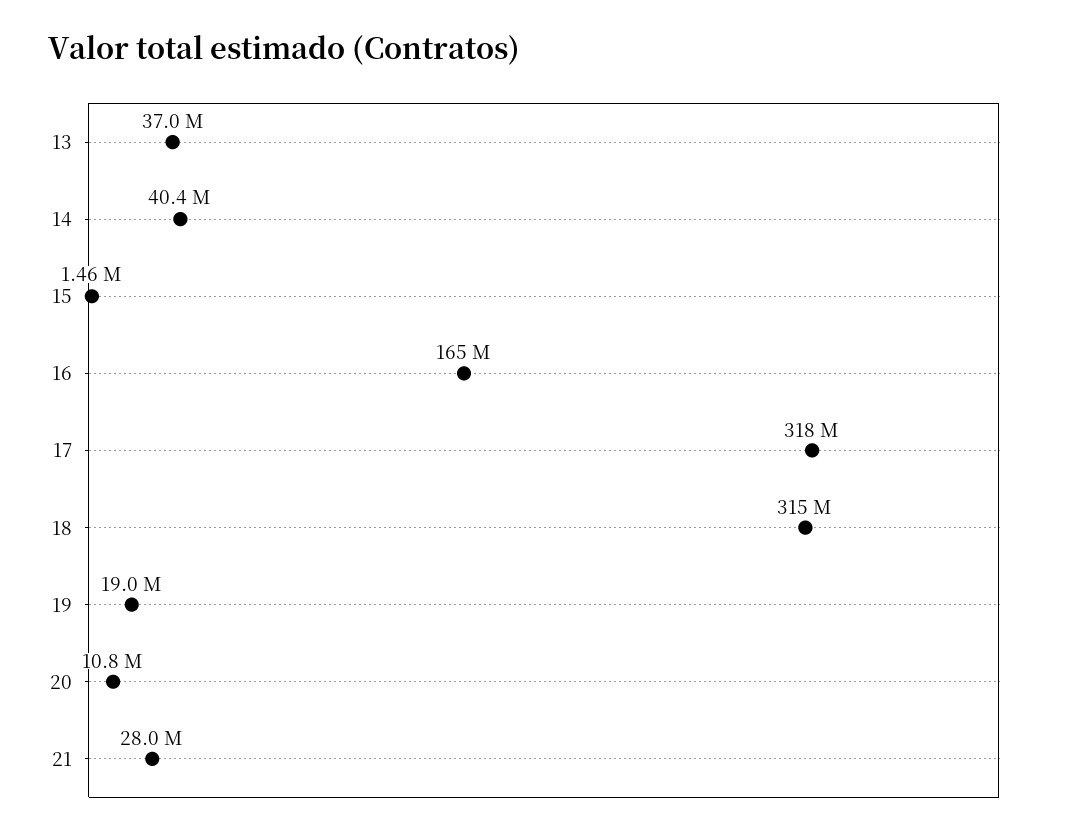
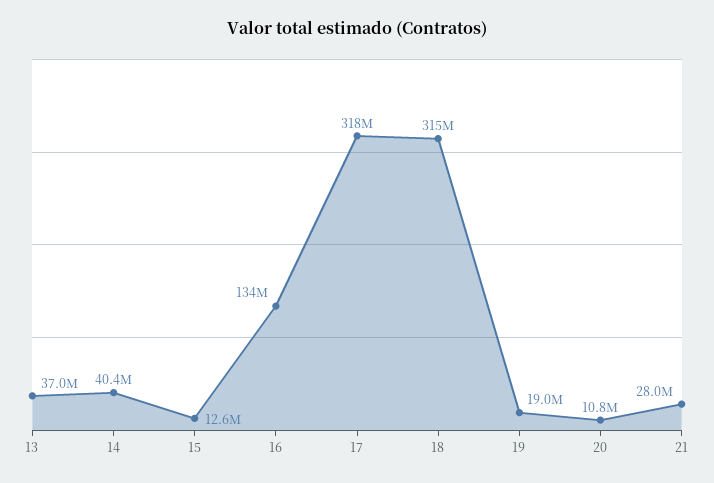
15: 1460000 -> 12600000
16: 165000000 -> 134000000

